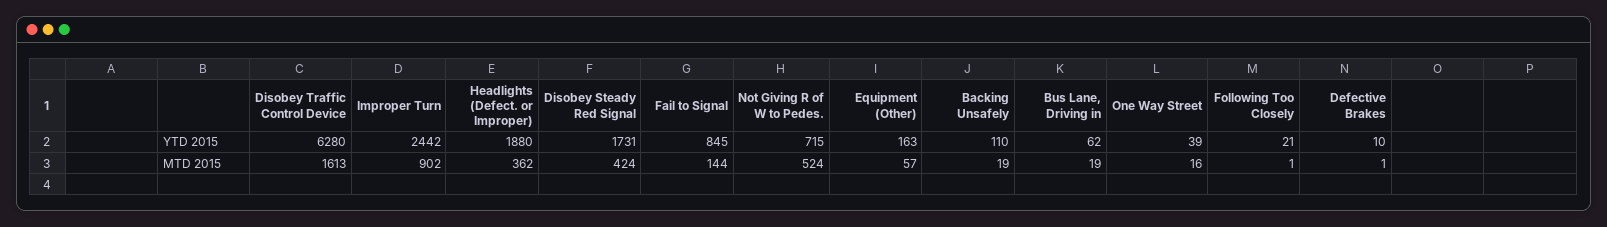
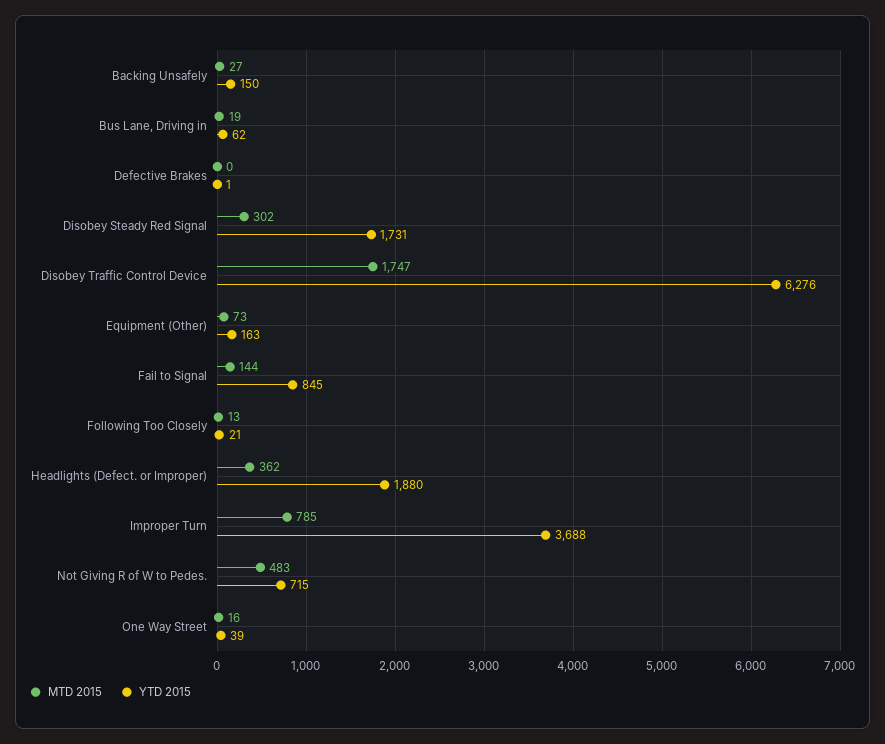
YTD 2015, Disobey Traffic Control Device: 6280 -> 6276
YTD 2015, Improper Turn: 2442 -> 3688
YTD 2015, Backing Unsafely: 110 -> 150
YTD 2015, Defective Brakes: 10 -> 1
MTD 2015, Disobey Traffic Control Device: 1613 -> 1747
MTD 2015, Improper Turn: 902 -> 785
MTD 2015, Disobey Steady Red Signal: 424 -> 302
MTD 2015, Not Giving R of W to Pedes.: 524 -> 483
MTD 2015, Equipment (Other): 57 -> 73
MTD 2015, Backing Unsafely: 19 -> 27
MTD 2015, Following Too Closely: 1 -> 13
MTD 2015, Defective Brakes: 1 -> 0

